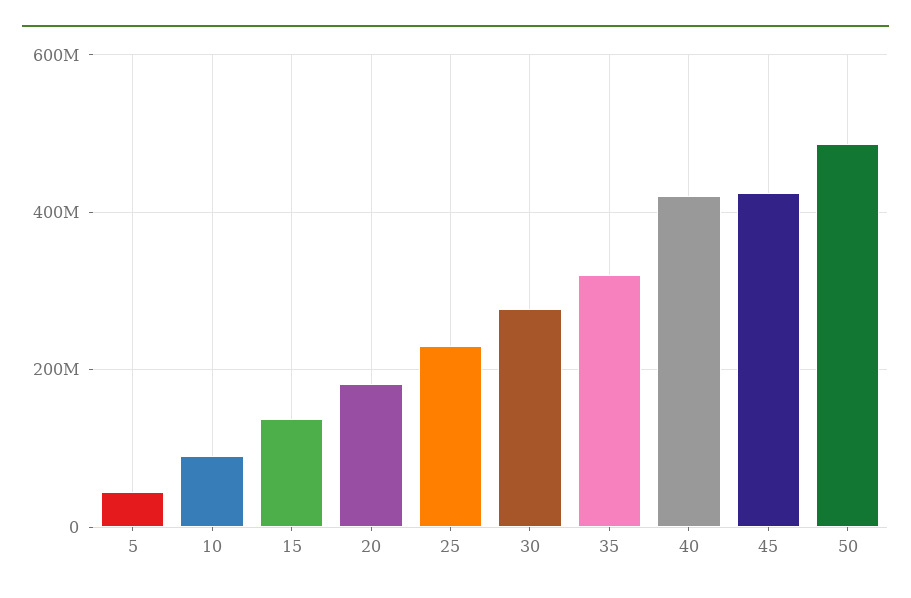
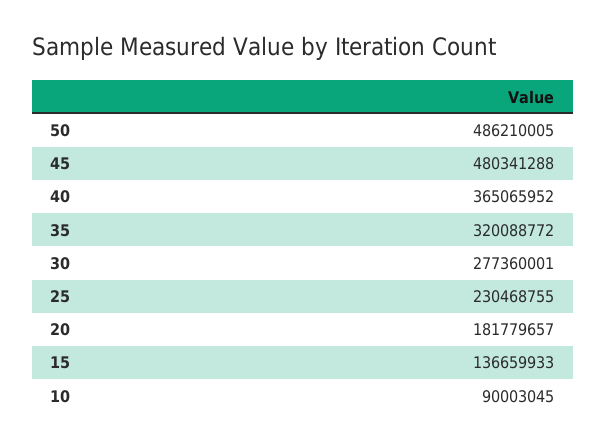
5: 40000000 -> none
40: 420000000 -> 365065952
45: 420000000 -> 480341288

